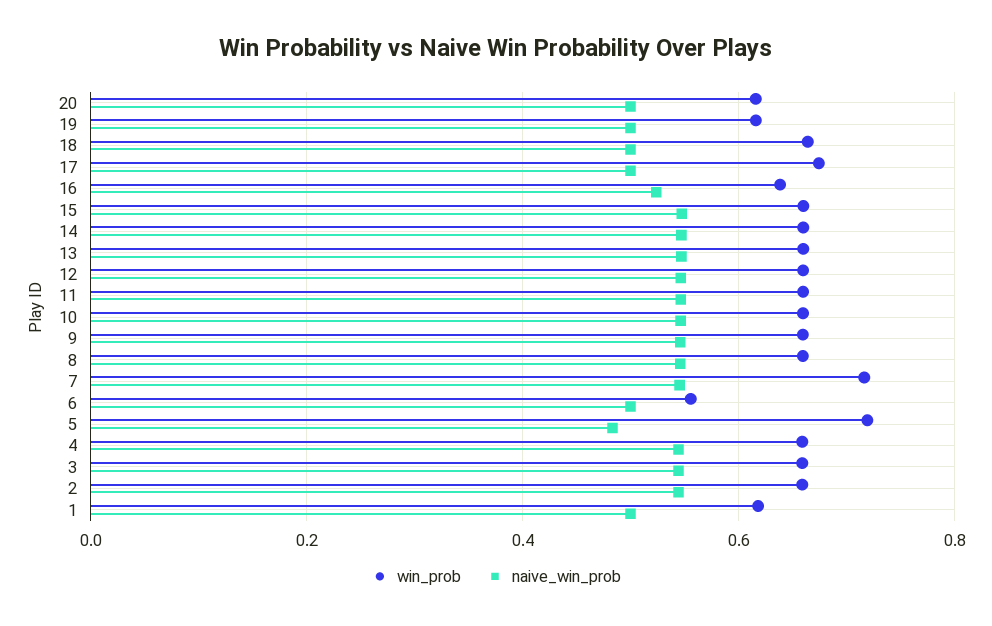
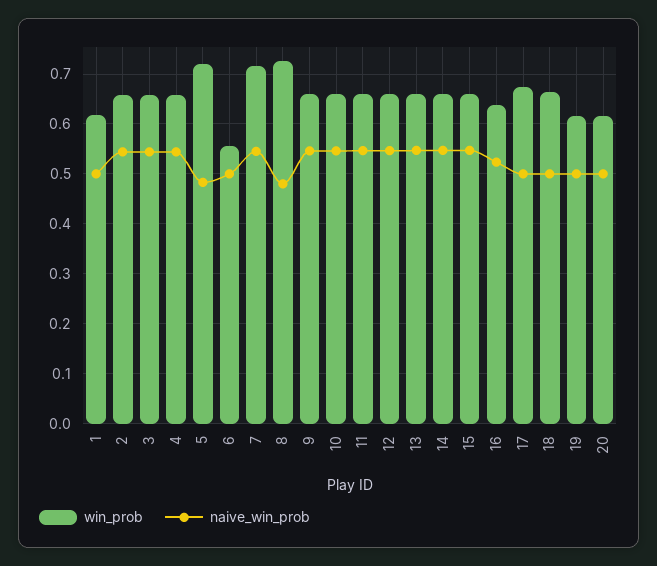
win_prob, 8: 0.66 -> 0.72
naive_win_prob, 8: 0.54 -> 0.48

